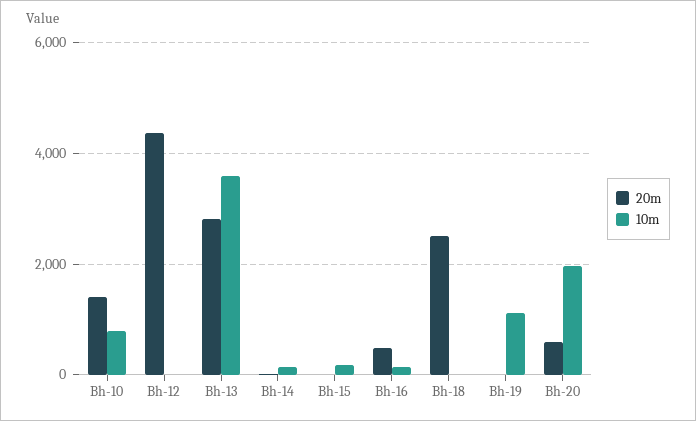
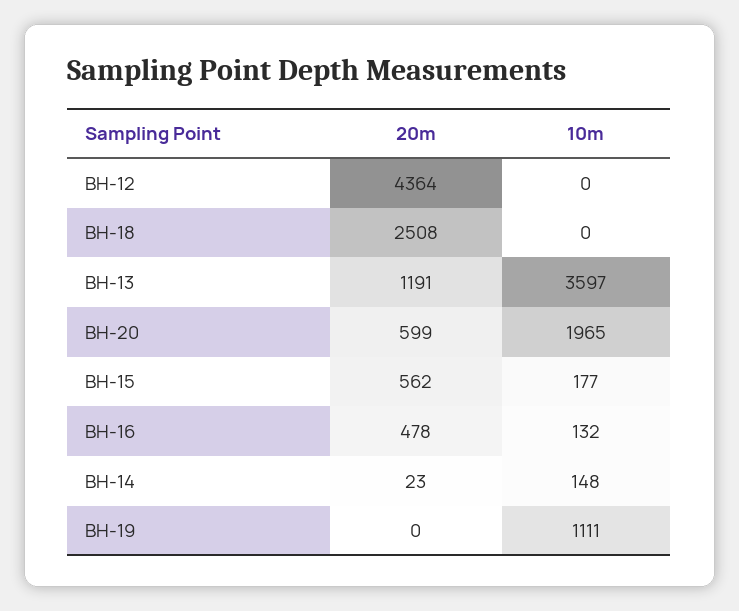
20m, Bh-10: 1400 -> none
10m, Bh-10: 800 -> none
20m, Bh-13: 2800 -> 1191
20m, Bh-15: 0 -> 562

